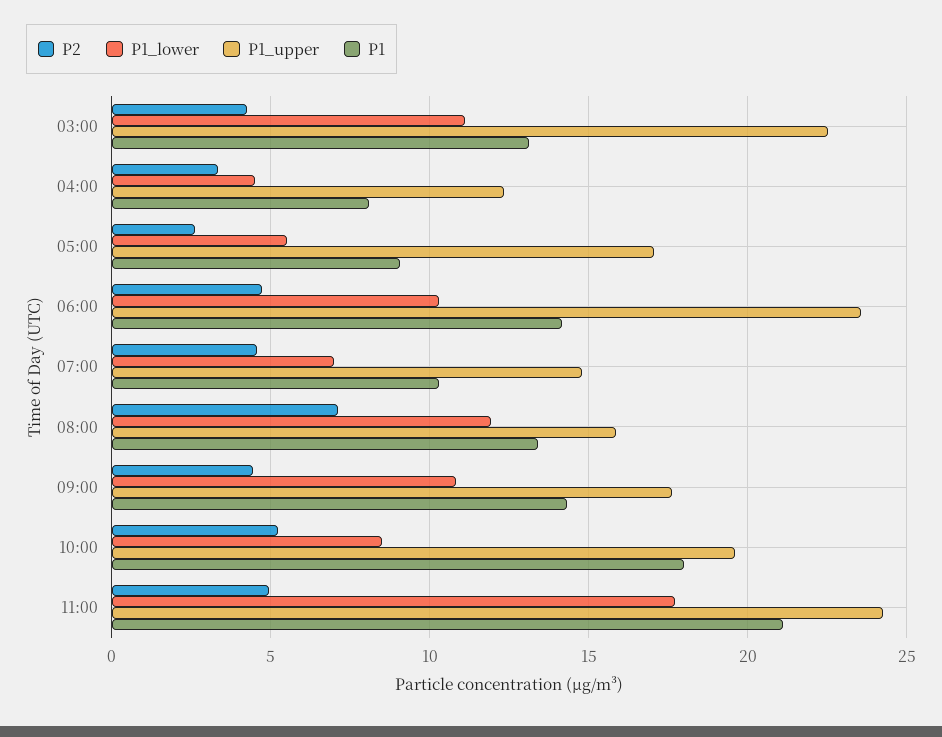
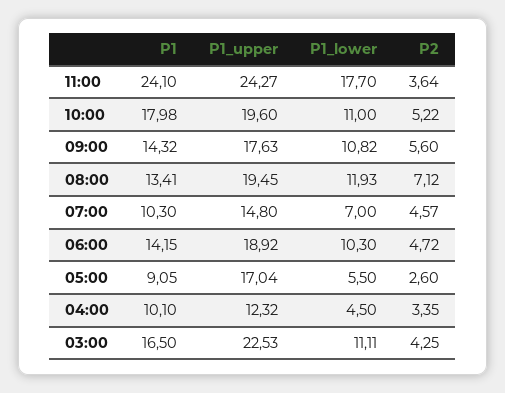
P1, 03:00: 13 -> 16.5
P1, 04:00: 8 -> 10.1
P1_upper, 06:00: 23.5 -> 18.92
P1_upper, 08:00: 16 -> 19.45
P2, 09:00: 4.5 -> 5.6
P1_lower, 10:00: 8.5 -> 11
P2, 11:00: 5 -> 3.64
P1, 11:00: 21 -> 24.1

